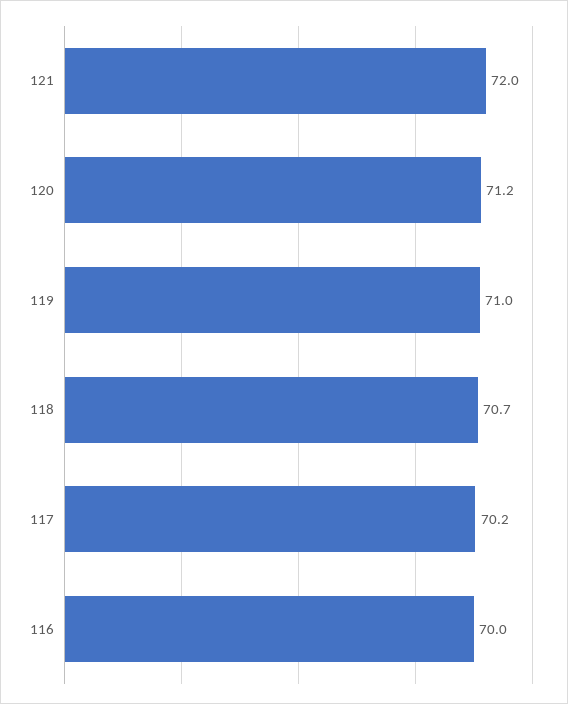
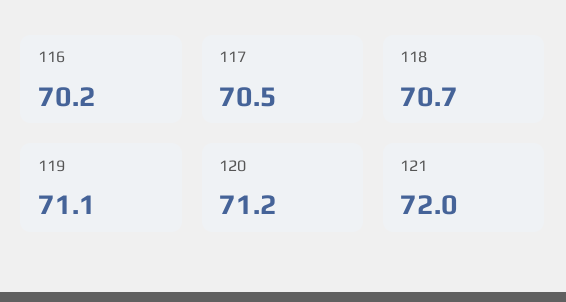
119: 71 -> 71.1
117: 70.2 -> 70.5
116: 70 -> 70.2

